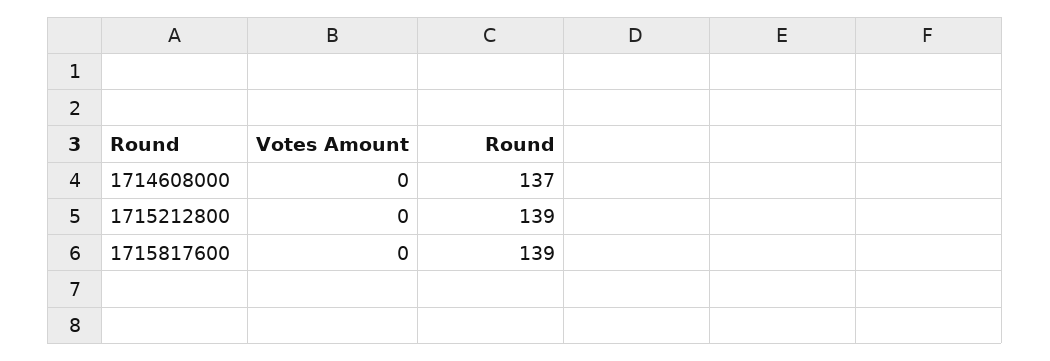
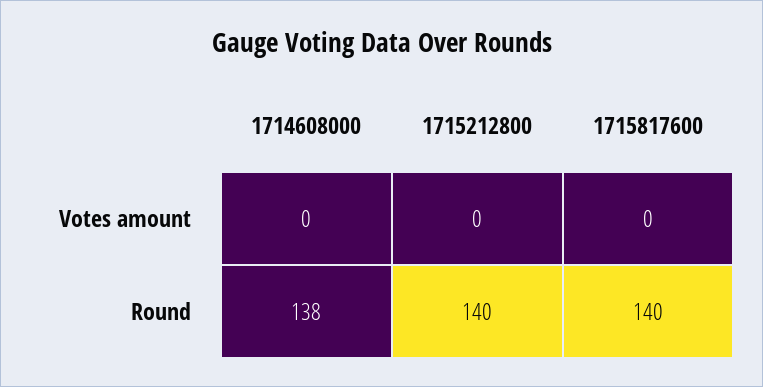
Round, 1714608000: 137 -> 138
Round, 1715212800: 139 -> 140
Round, 1715817600: 139 -> 140

